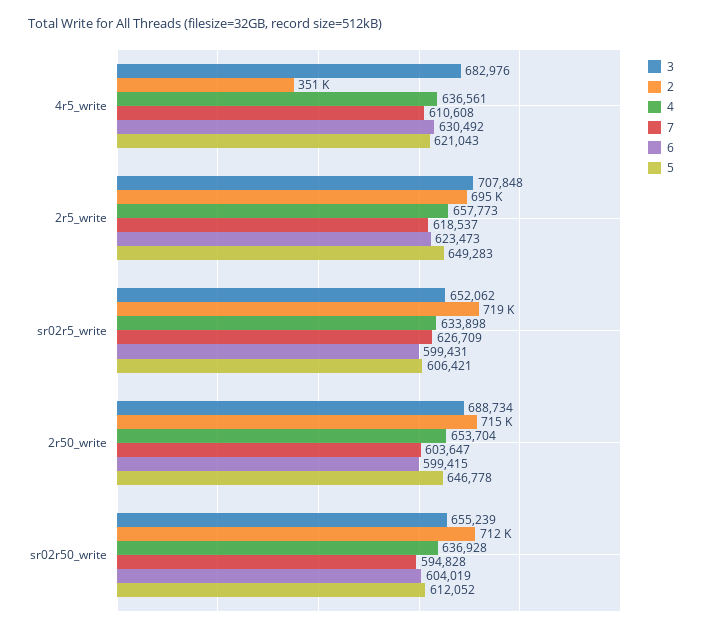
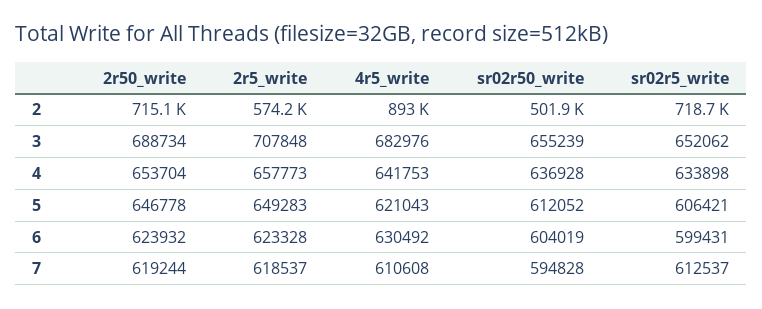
2, 4r5_write: 351000 -> 893000
4, 4r5_write: 636561 -> 641753
2, 2r5_write: 695000 -> 574200
6, 2r5_write: 623473 -> 623328
7, sr02r5_write: 626709 -> 612537
7, 2r50_write: 603647 -> 619244
6, 2r50_write: 599415 -> 623932
2, sr02r50_write: 712000 -> 501900

